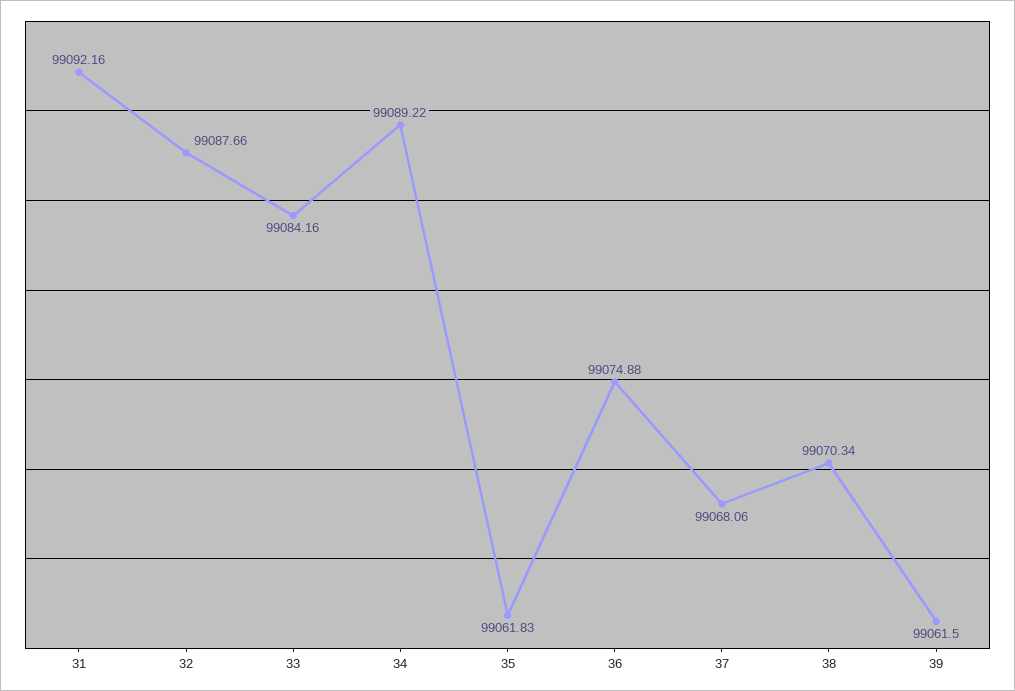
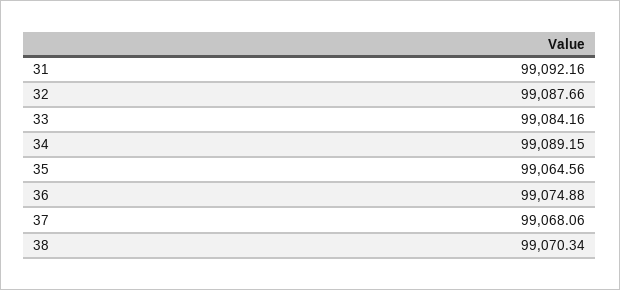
34: 99089.22 -> 99089.15
35: 99061.83 -> 99064.56
39: 99061.5 -> none

